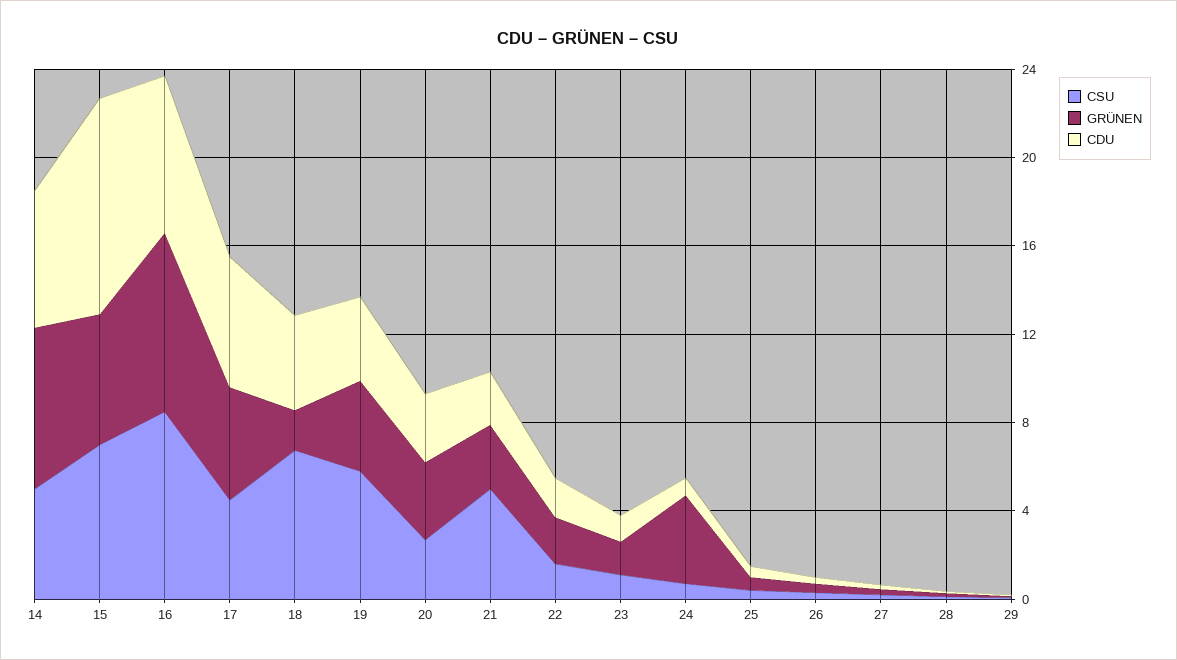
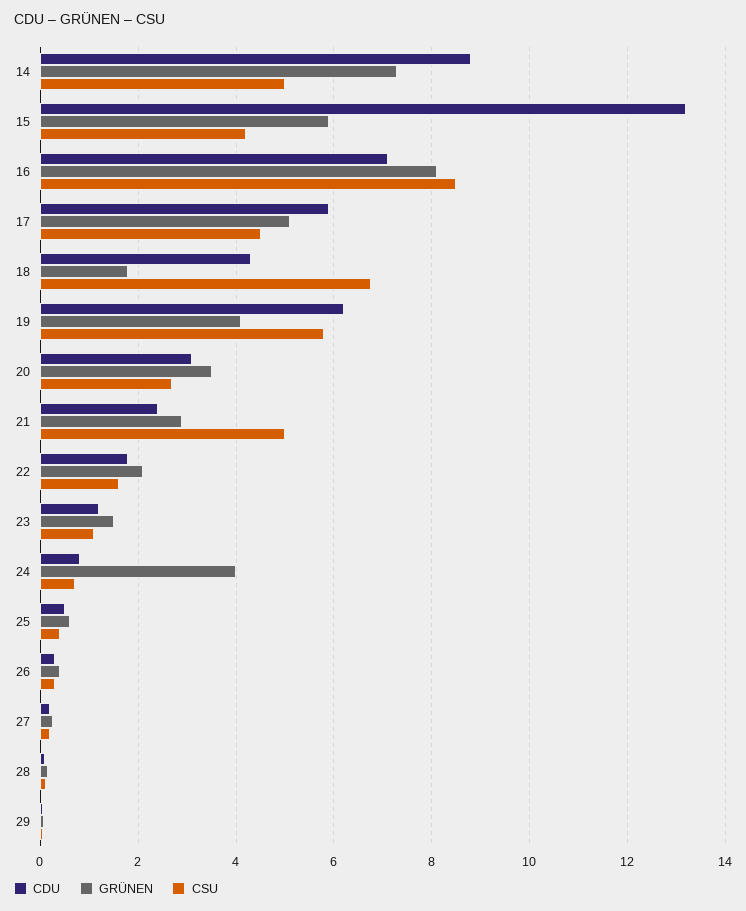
CDU, 14: 6 -> 8.8
CSU, 15: 7 -> 4.2
CDU, 15: 10 -> 13.2
CDU, 19: 4 -> 6.2

